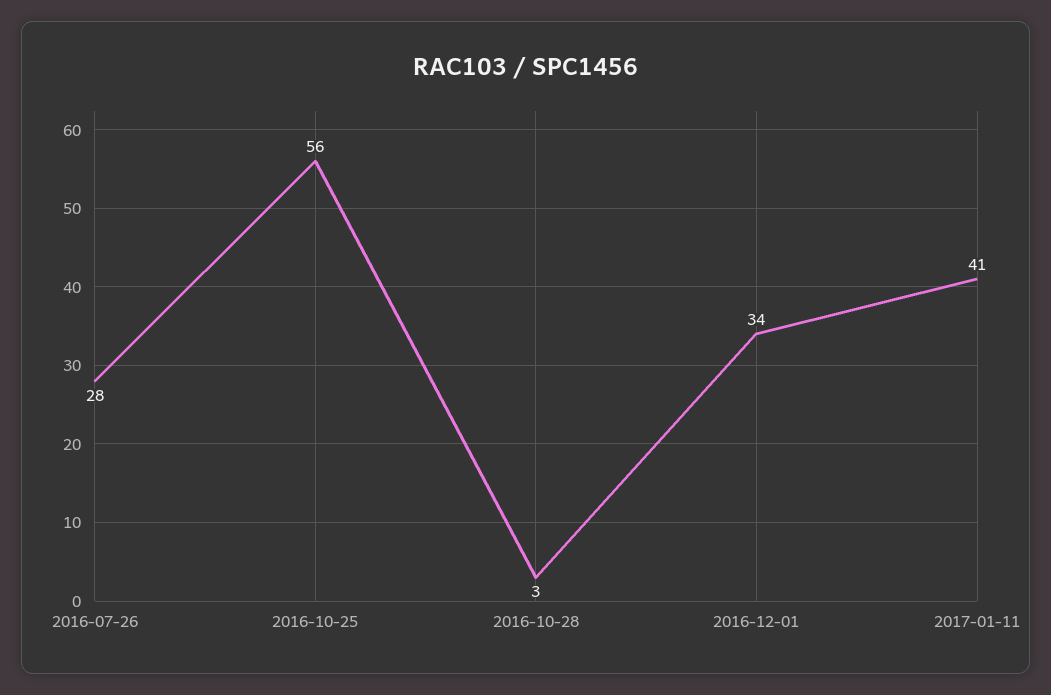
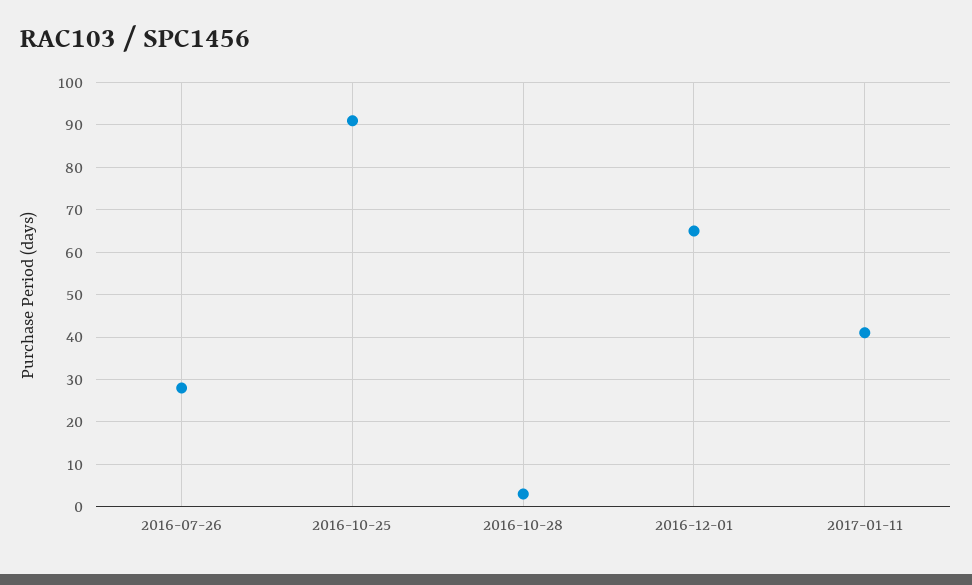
2016-10-25: 56 -> 90
2016-12-01: 34 -> 65

